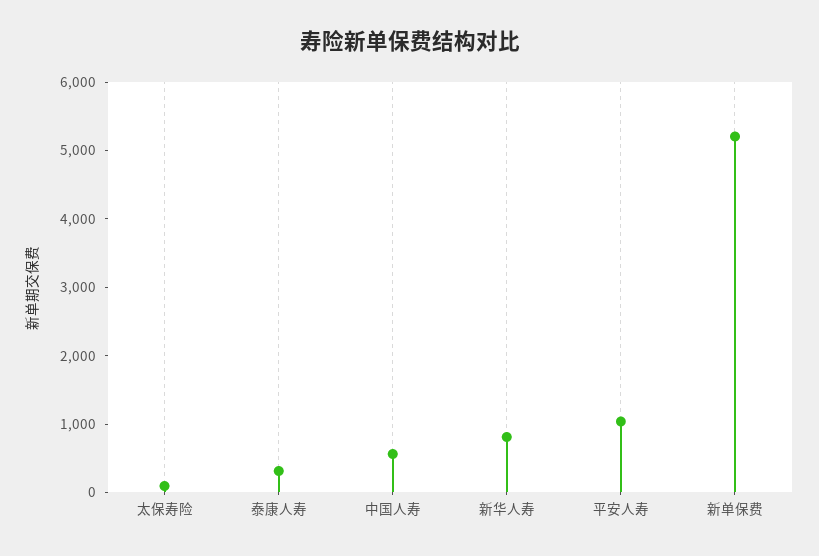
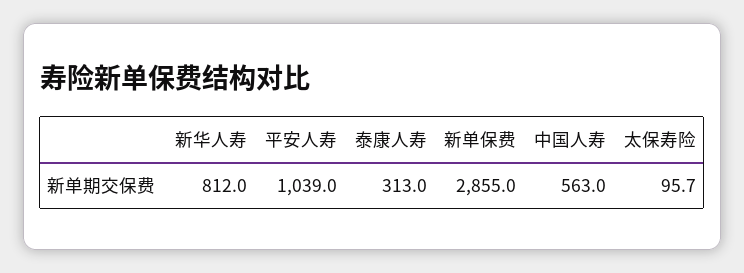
新单保费: 5200 -> 2855

